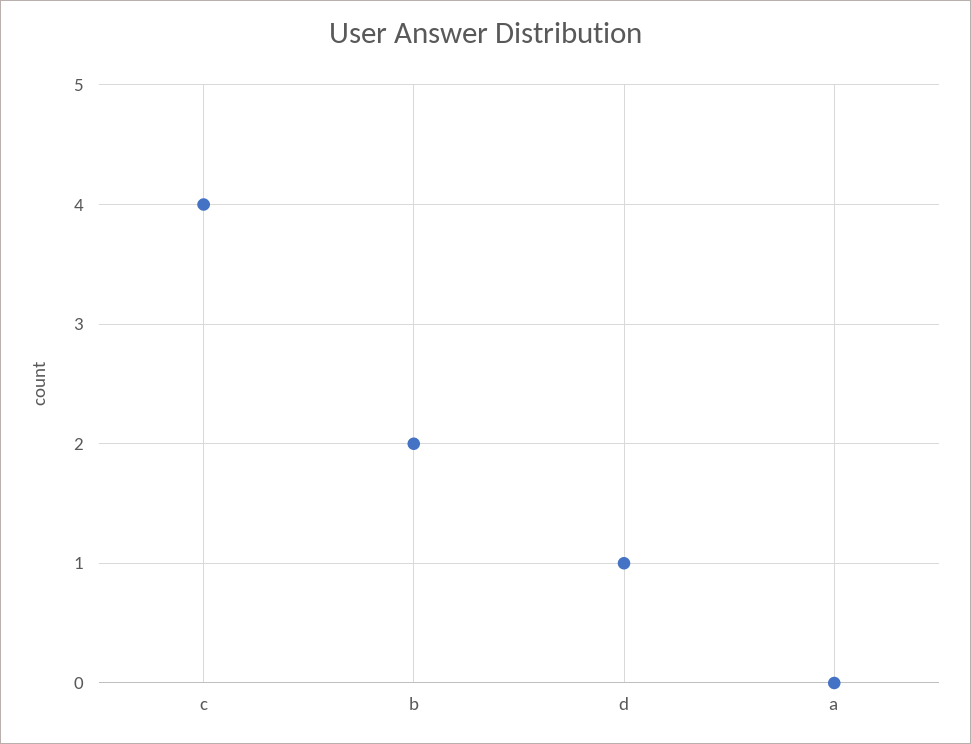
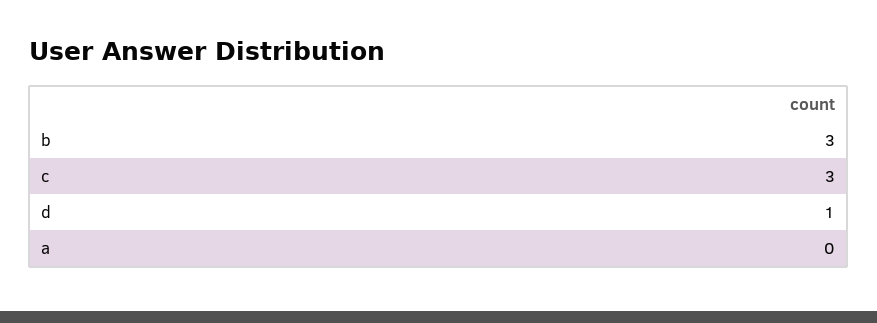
c: 4 -> 3
b: 2 -> 3

